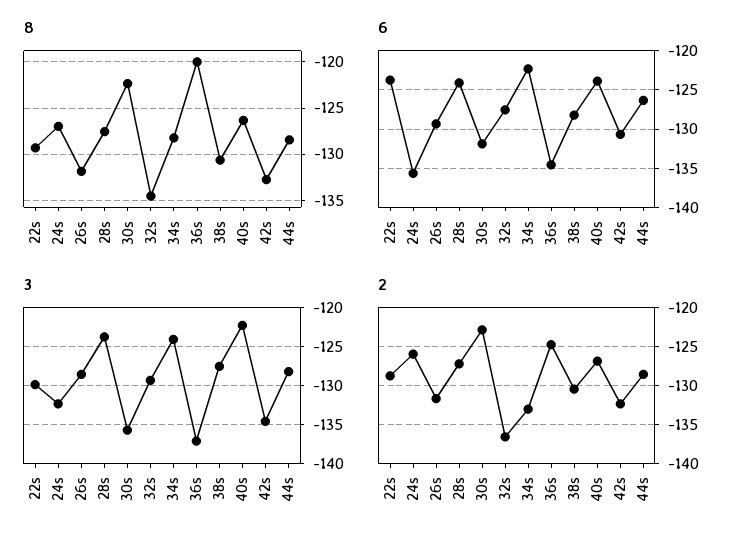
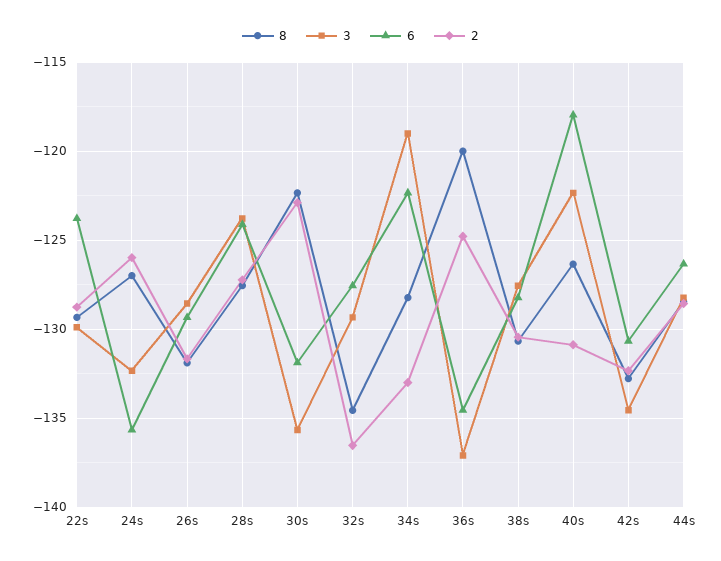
6, 40s: -124 -> -118
3, 34s: -124 -> -119
2, 40s: -127 -> -131

